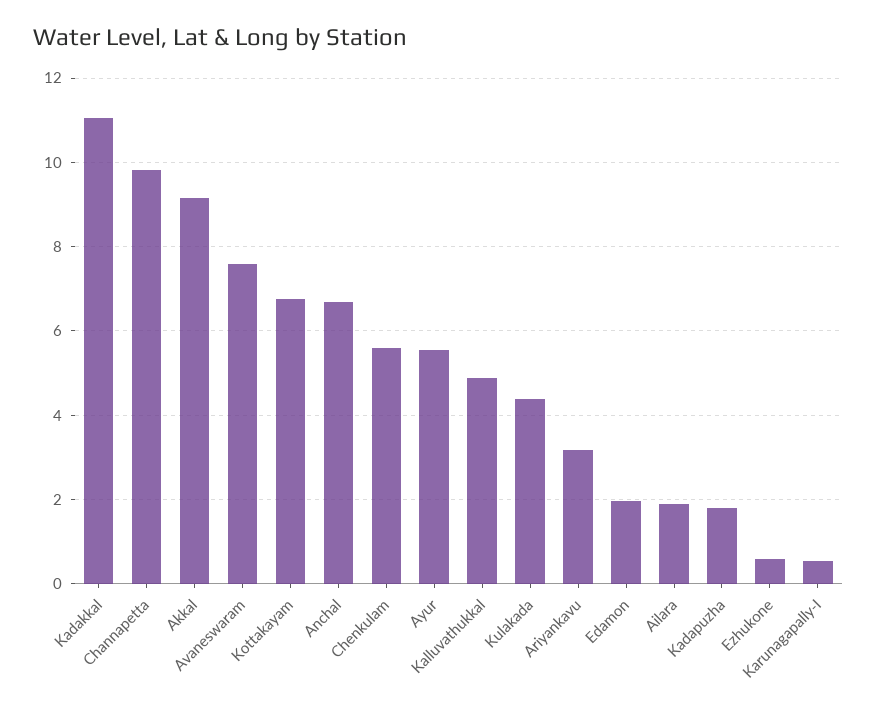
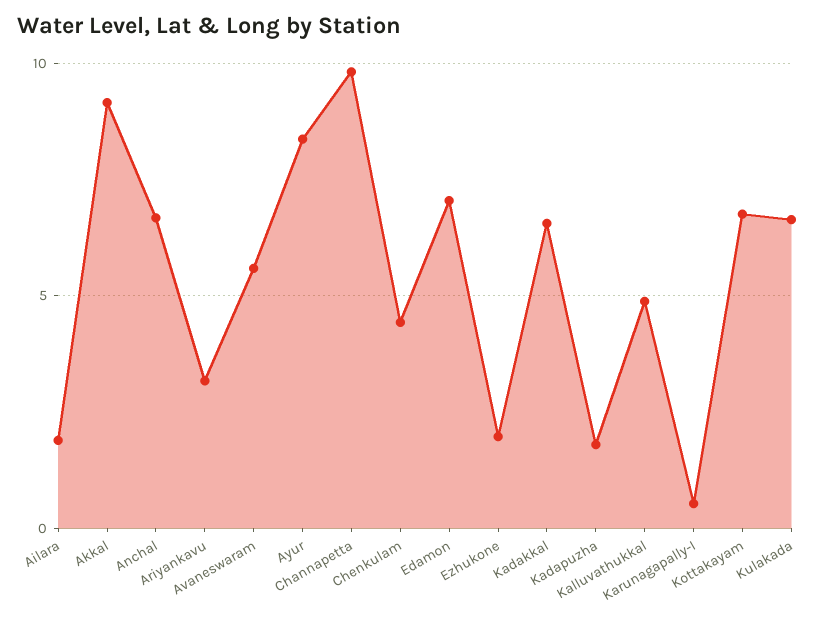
Kadakkal: 11 -> 6.5
Avaneswaram: 7.6 -> 5.5
Chenkulam: 5.6 -> 4.5
Ayur: 5.6 -> 8.5
Kulakada: 4.4 -> 6.5
Edamon: 2 -> 7
Ezhukone: 0.6 -> 2

